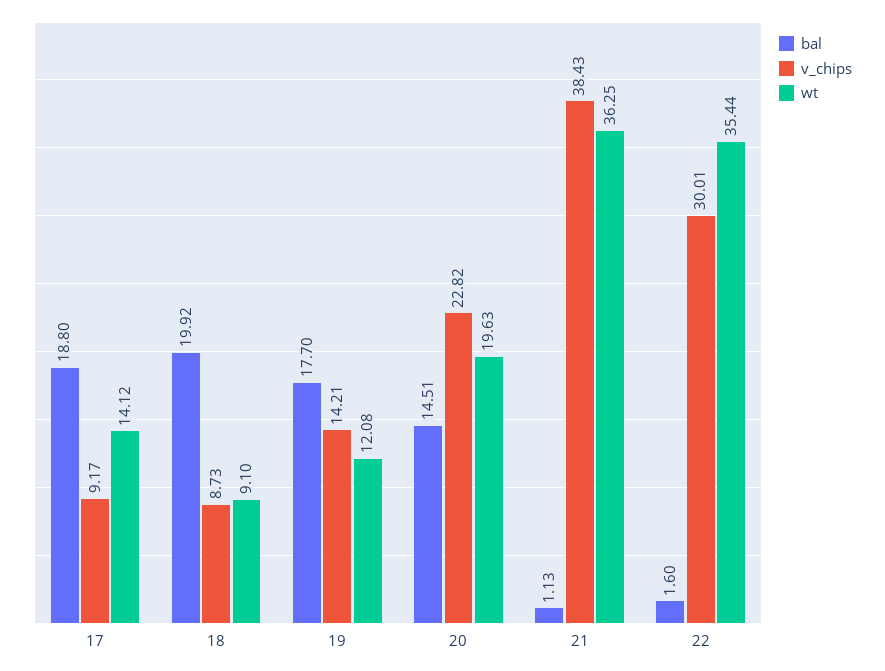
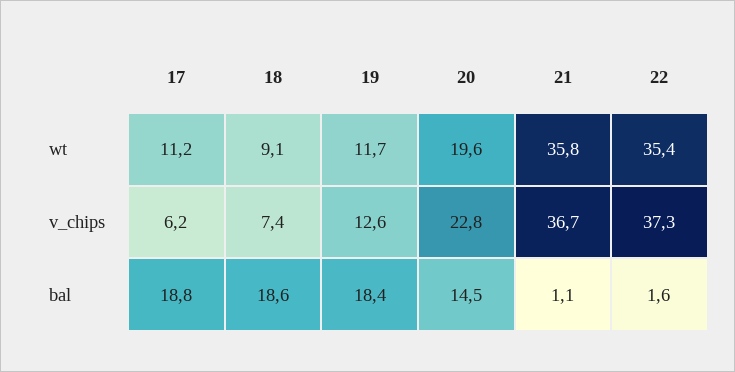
v_chips, 17: 9.17 -> 6.2
wt, 17: 14.12 -> 11.2
bal, 18: 19.92 -> 18.6
v_chips, 18: 8.73 -> 7.4
bal, 19: 17.7 -> 18.4
v_chips, 19: 14.21 -> 12.6
wt, 19: 12.08 -> 11.7
v_chips, 21: 38.43 -> 36.7
wt, 21: 36.25 -> 35.8
v_chips, 22: 30.01 -> 37.3

